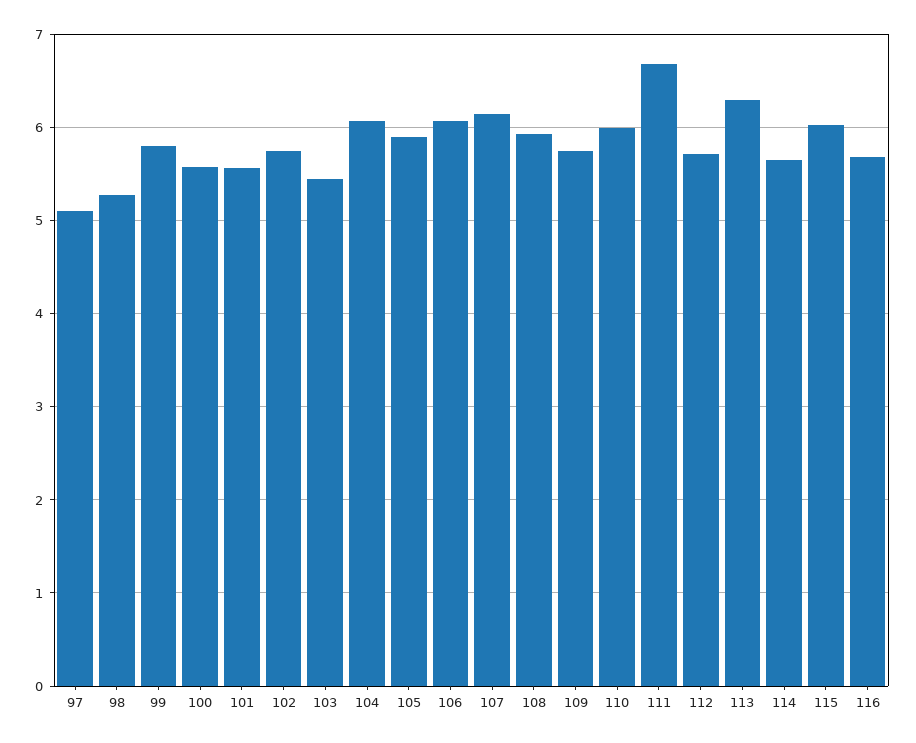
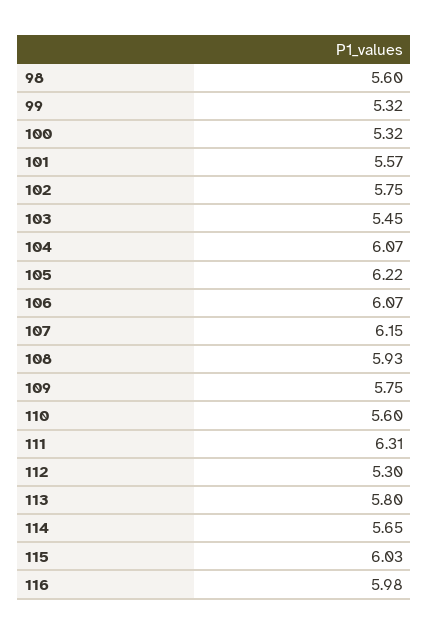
97: 5.1 -> none
98: 5.3 -> 5.6
99: 5.8 -> 5.32
100: 5.6 -> 5.32
105: 5.9 -> 6.22
110: 6 -> 5.6
111: 6.7 -> 6.31
112: 5.7 -> 5.3
113: 6.3 -> 5.8
116: 5.7 -> 5.98

